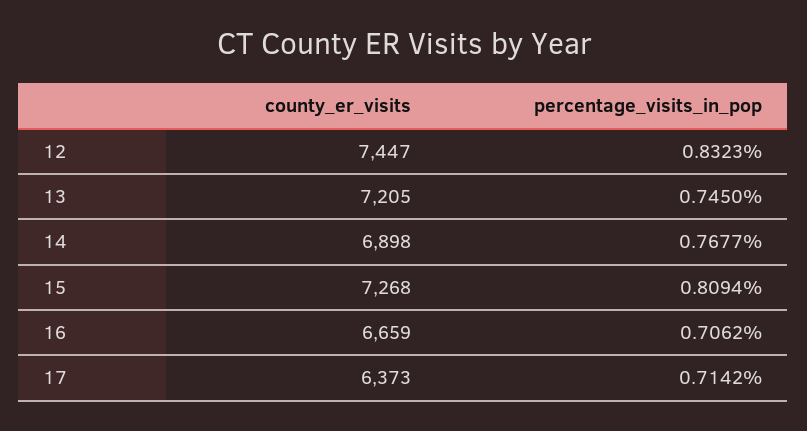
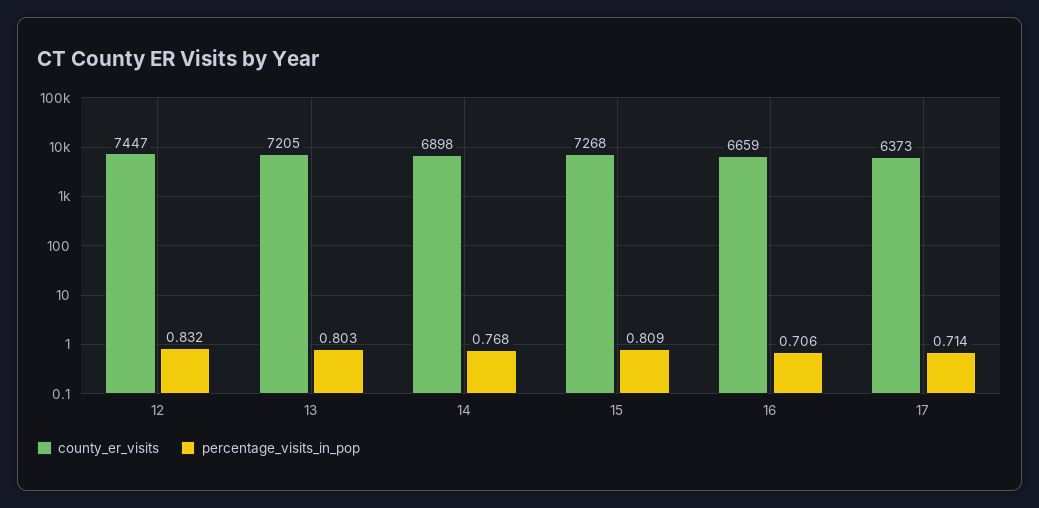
percentage_visits_in_pop, 13: 0.745 -> 0.803

